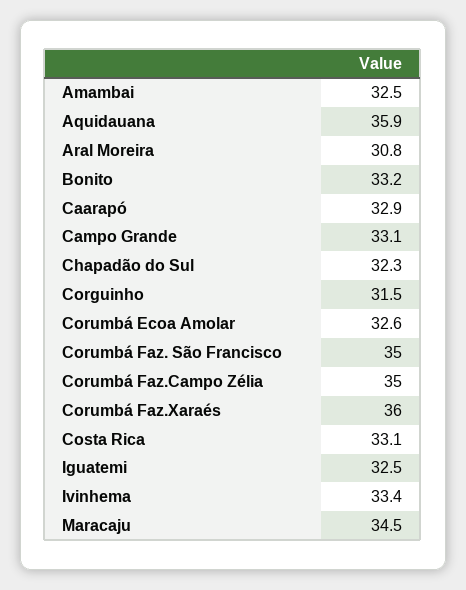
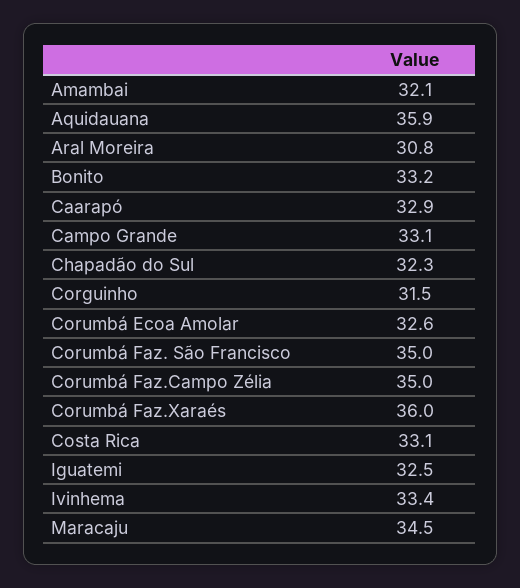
Amambai: 32.5 -> 32.1

